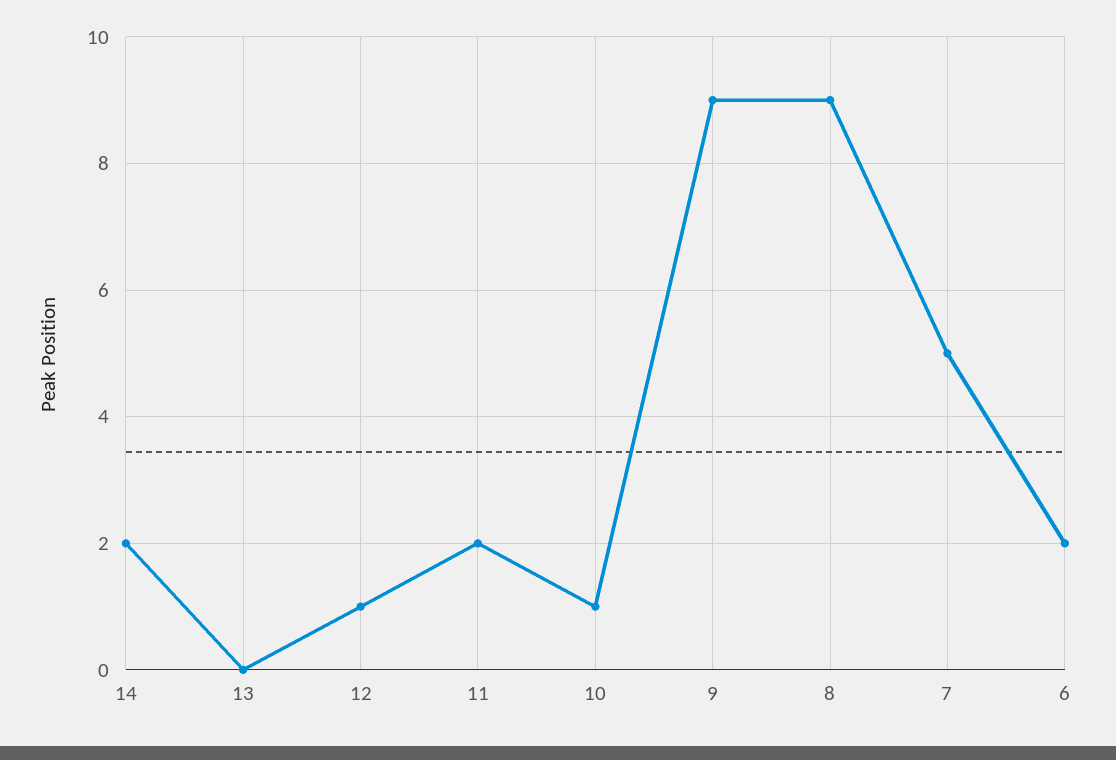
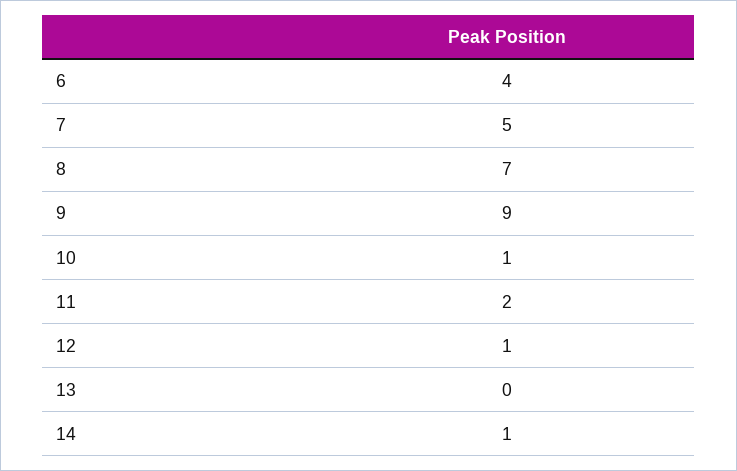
14: 2 -> 1
8: 9 -> 7
6: 2 -> 4

